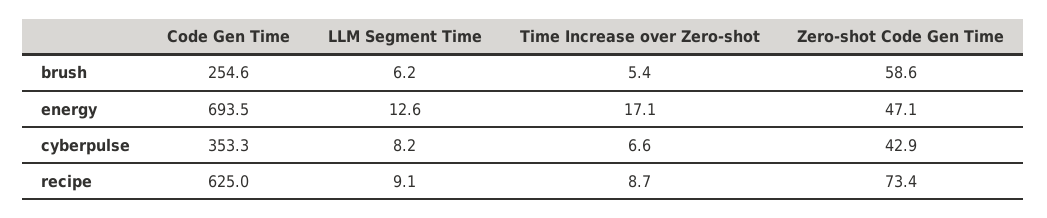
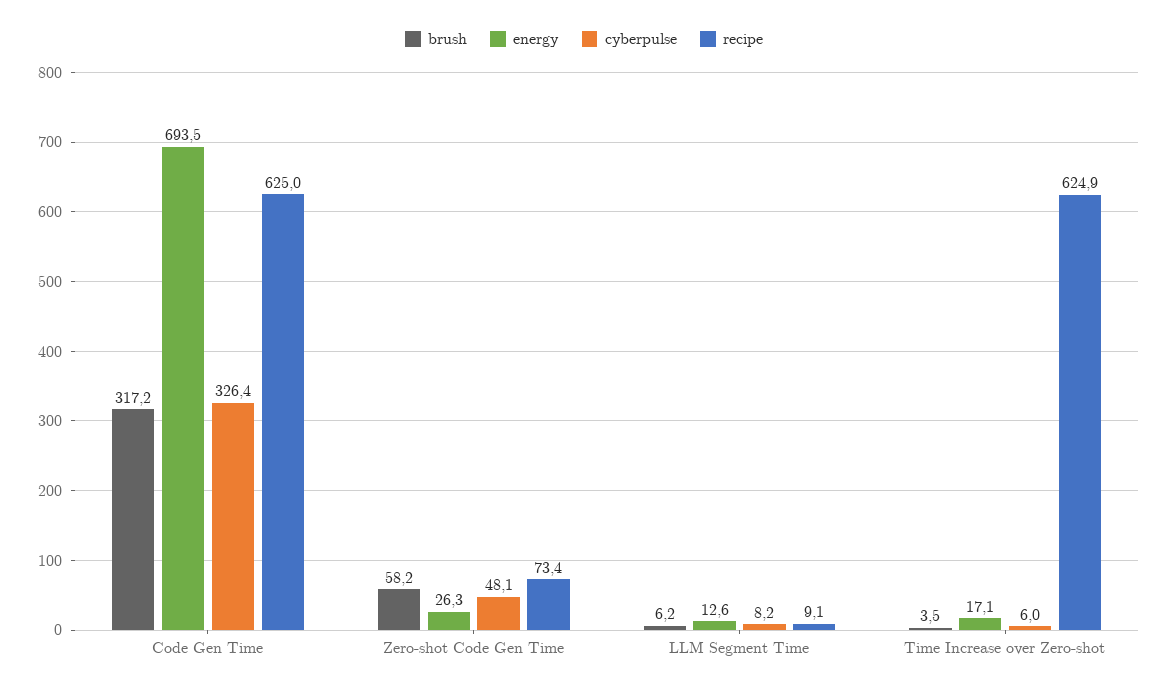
brush, Code Gen Time: 254.6 -> 317.2
brush, Time Increase over Zero-shot: 5.4 -> 3.5
brush, Zero-shot Code Gen Time: 58.6 -> 58.2
energy, Zero-shot Code Gen Time: 47.1 -> 26.3
cyberpulse, Code Gen Time: 353.3 -> 326.4
cyberpulse, Time Increase over Zero-shot: 6.6 -> 6
cyberpulse, Zero-shot Code Gen Time: 42.9 -> 48.1
recipe, Time Increase over Zero-shot: 8.7 -> 624.9

